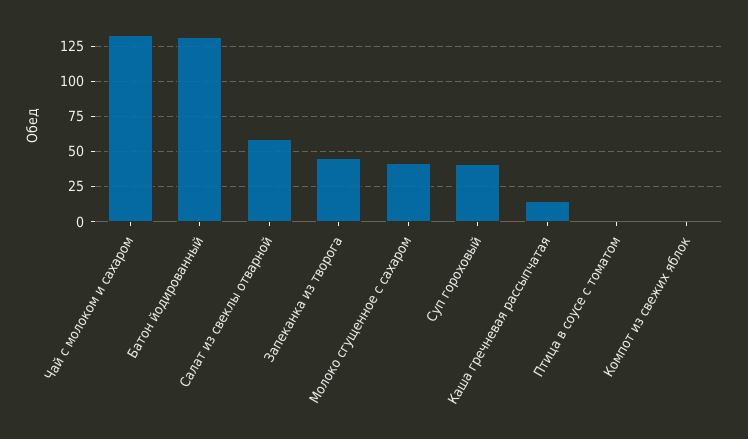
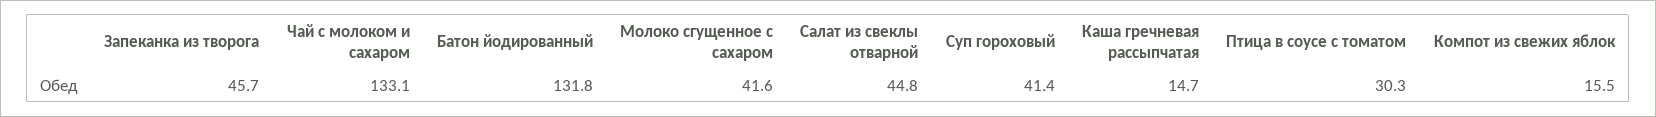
Салат из свеклы отварной: 60 -> 44.8
Птица в соусе с томатом: 0 -> 30.3
Компот из свежих яблок: 0 -> 15.5

